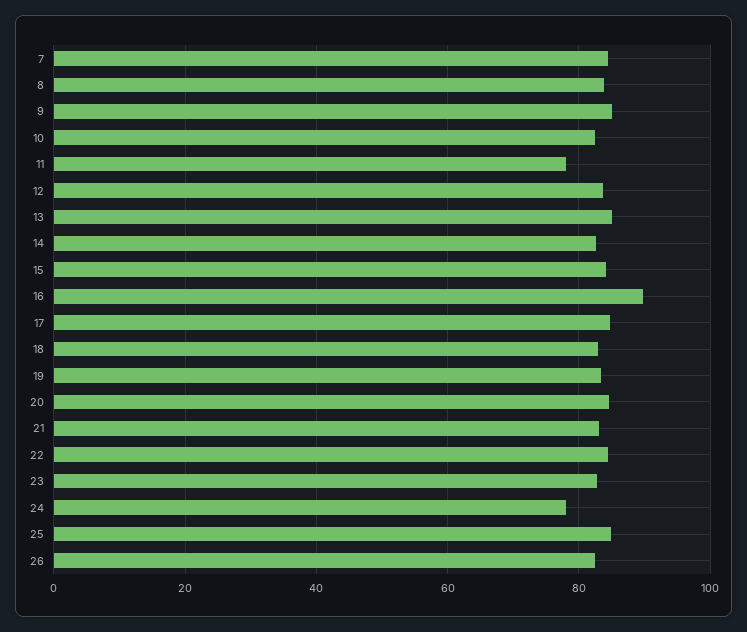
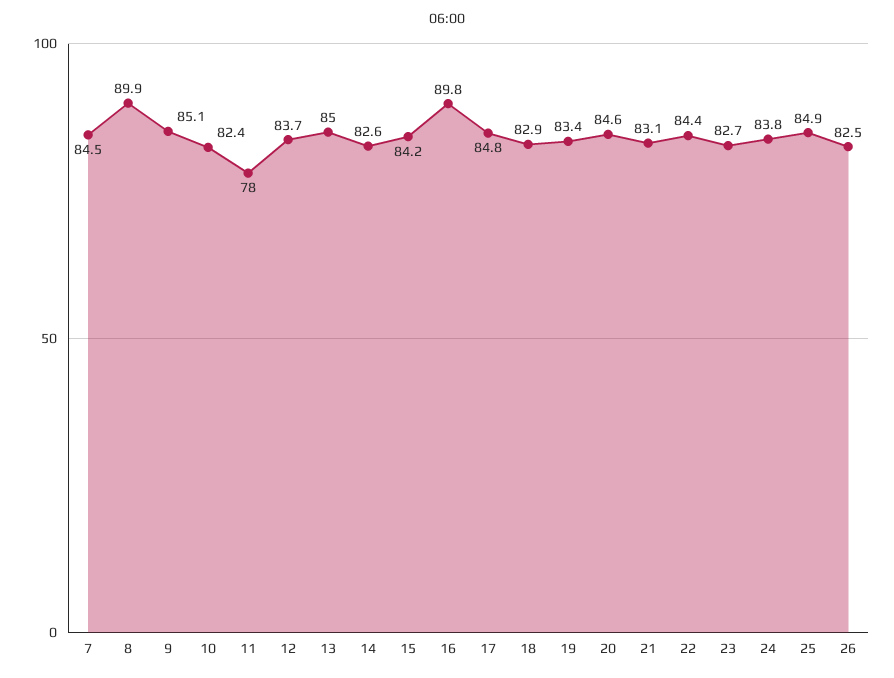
8: 84 -> 89.9
24: 78 -> 83.8

